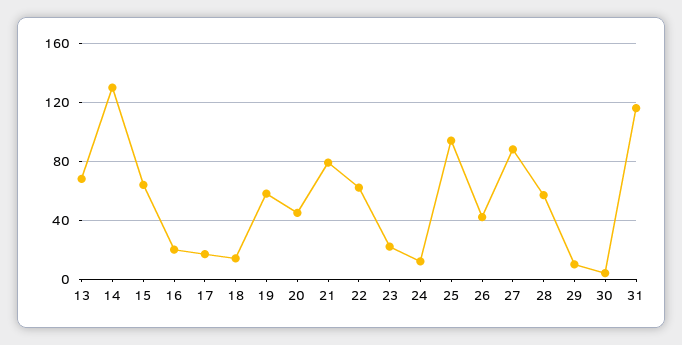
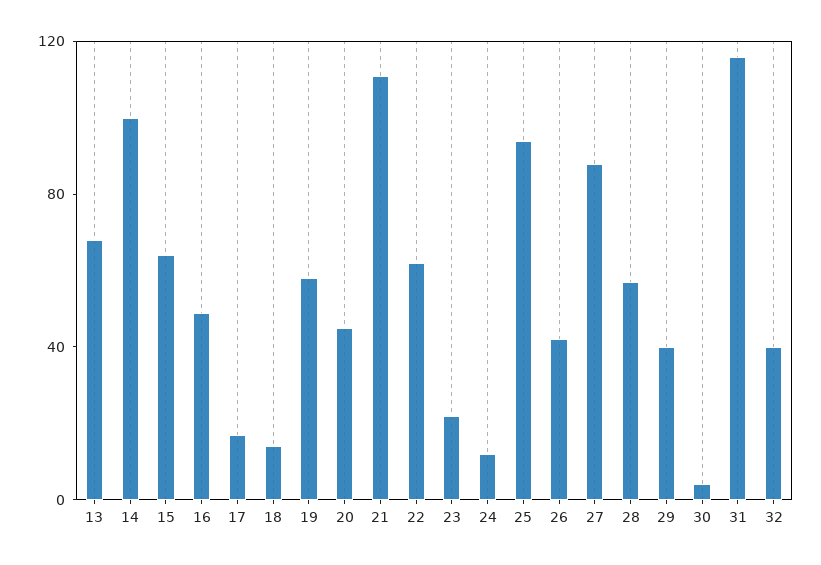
14: 130 -> 100
16: 20 -> 50
21: 80 -> 110
29: 10 -> 40
32: none -> 40

